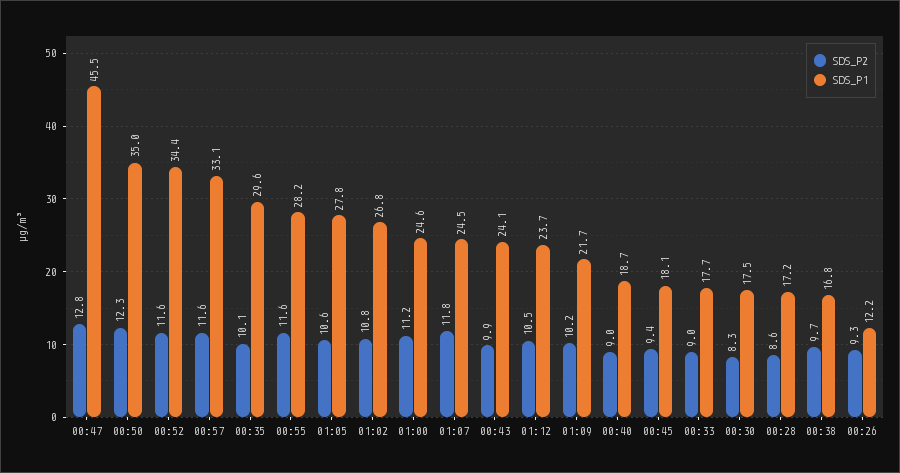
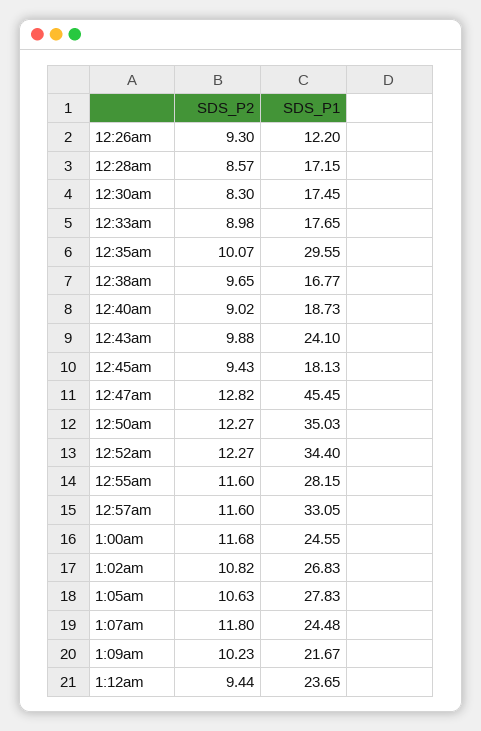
SDS_P2, 00:52: 11.6 -> 12.27
SDS_P2, 01:00: 11.2 -> 11.68
SDS_P2, 01:12: 10.5 -> 9.44

